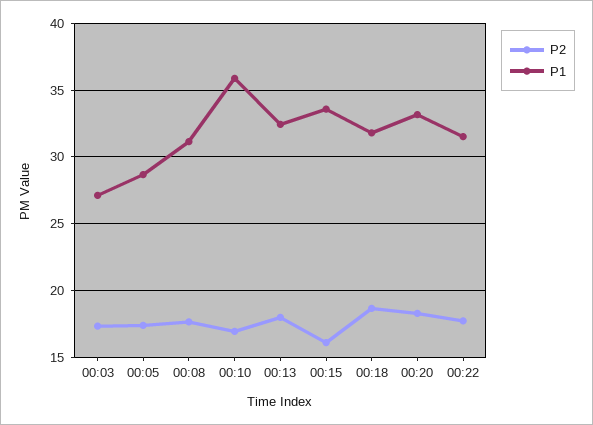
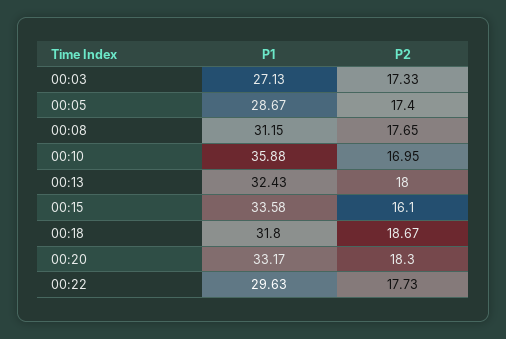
P1, 00:22: 31.5 -> 29.63

